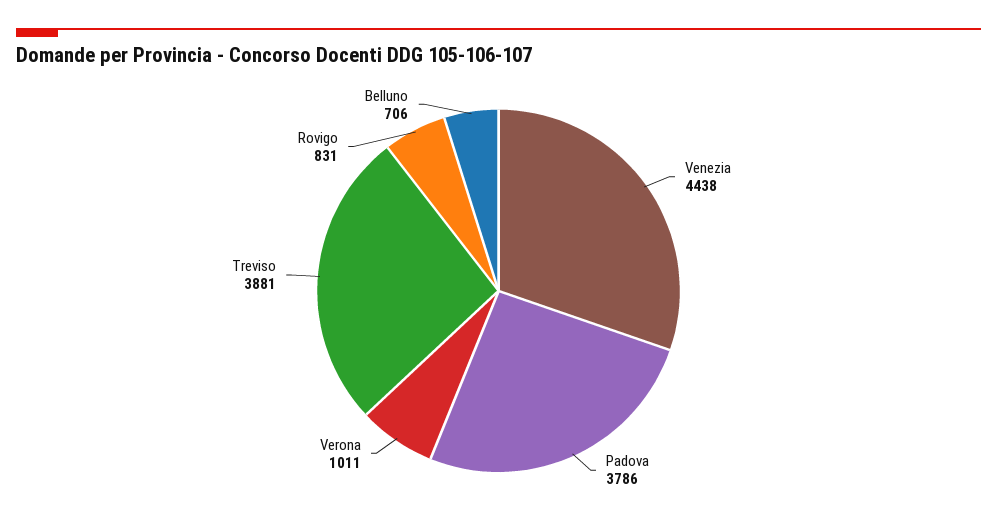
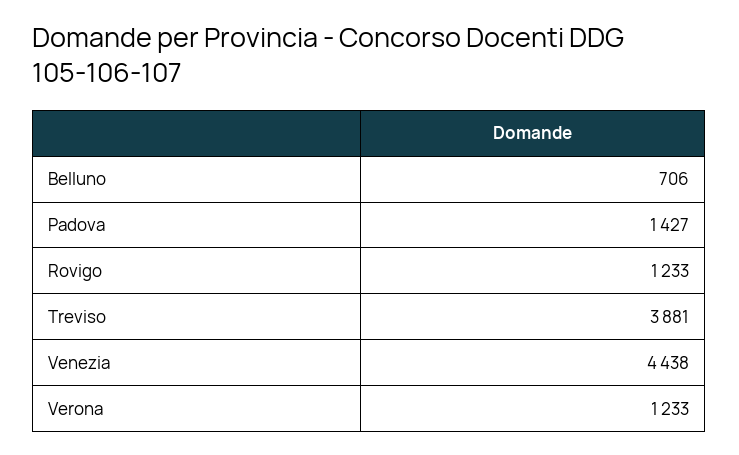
Padova: 3786 -> 1427
Verona: 1011 -> 1233
Rovigo: 831 -> 1233

